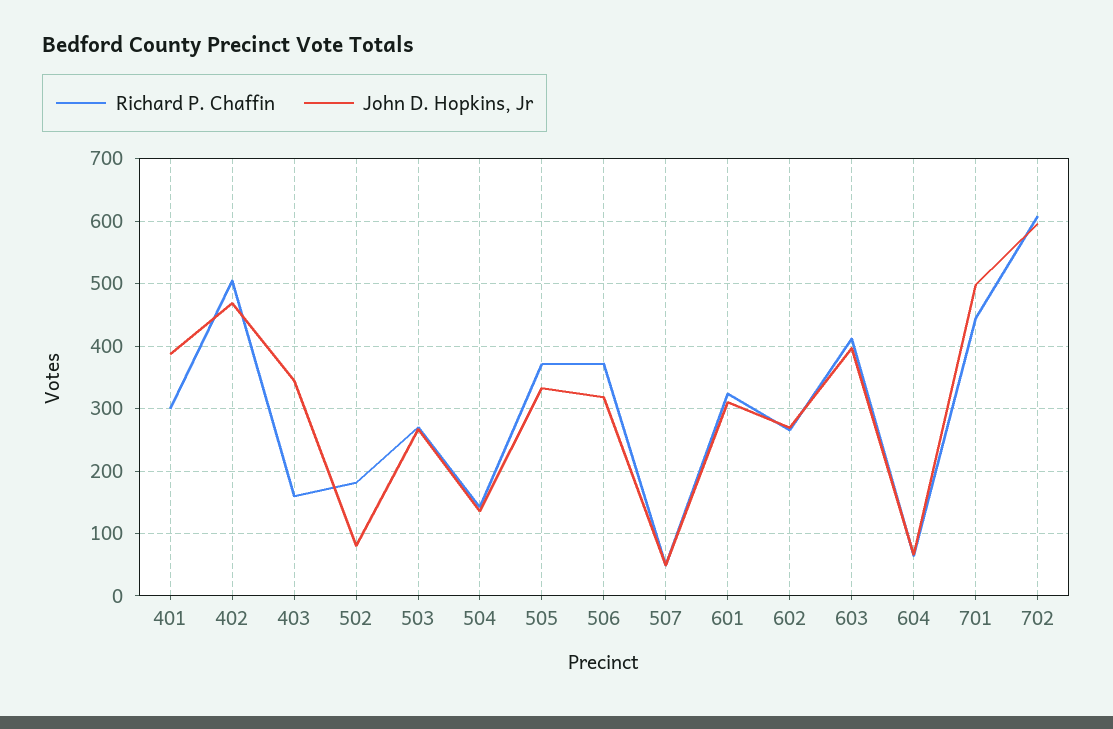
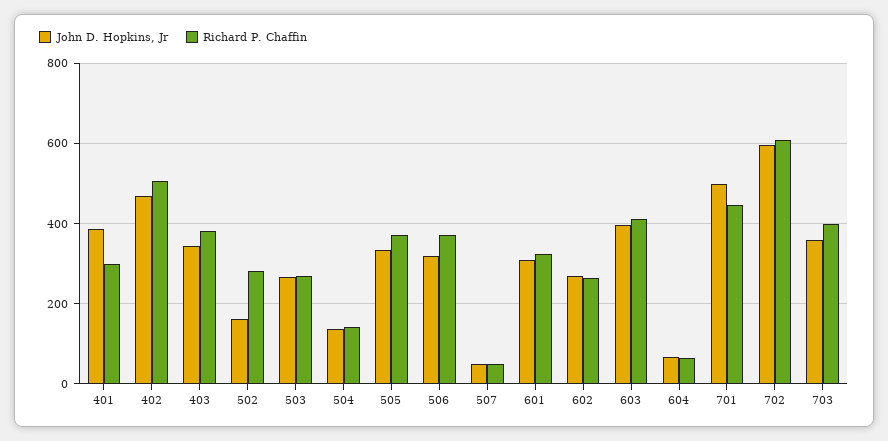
Richard P. Chaffin, 403: 160 -> 380
Richard P. Chaffin, 502: 180 -> 280
John D. Hopkins, Jr, 502: 80 -> 160
John D. Hopkins, Jr, 703: none -> 360
Richard P. Chaffin, 703: none -> 400

